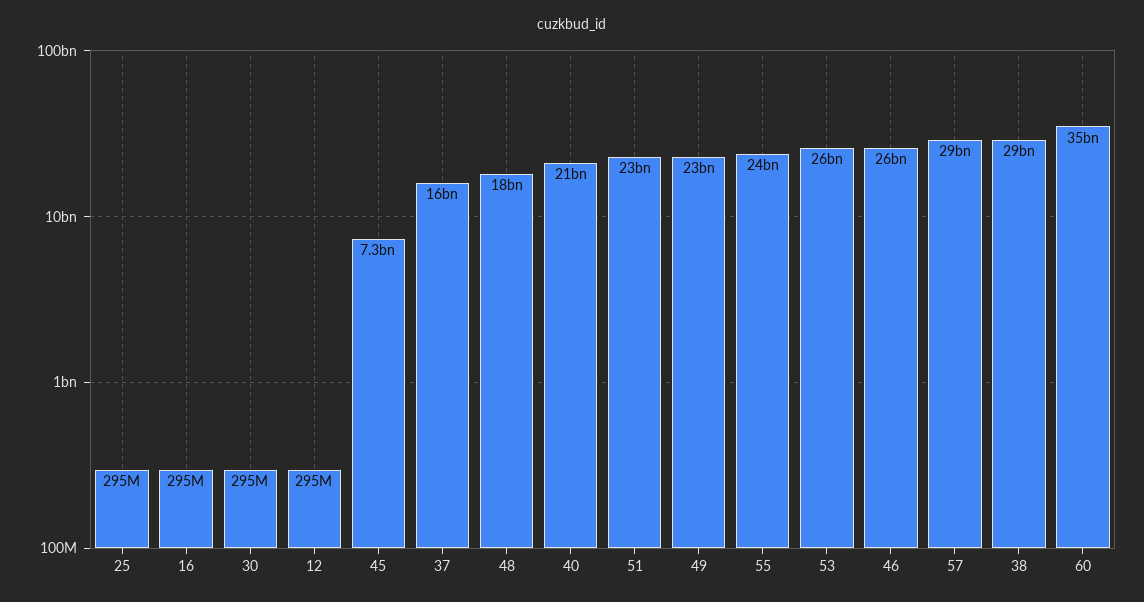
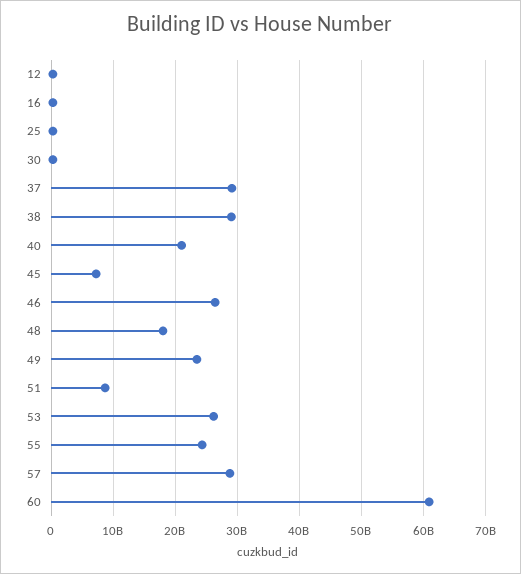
37: 16000000000 -> 29000000000
51: 23000000000 -> 9000000000
60: 35000000000 -> 61000000000

